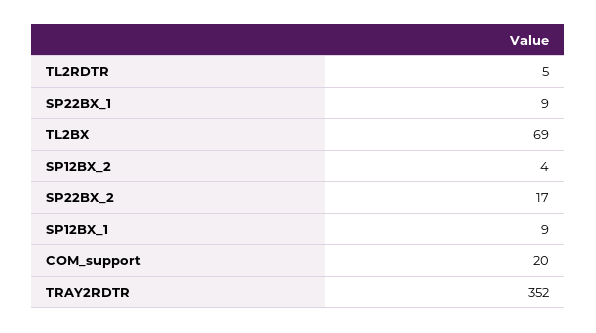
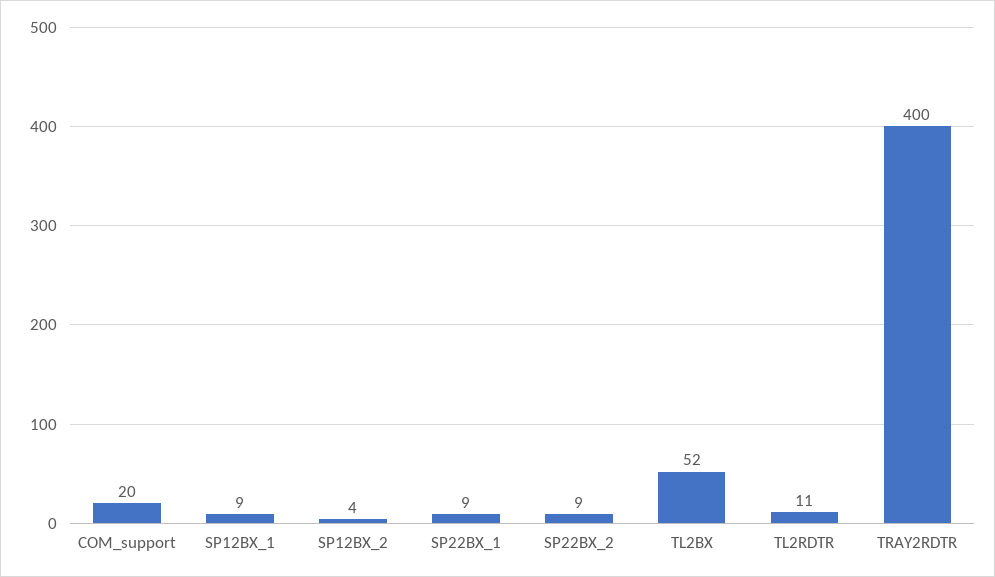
TL2RDTR: 5 -> 11
TL2BX: 69 -> 52
SP22BX_2: 17 -> 9
TRAY2RDTR: 352 -> 400

